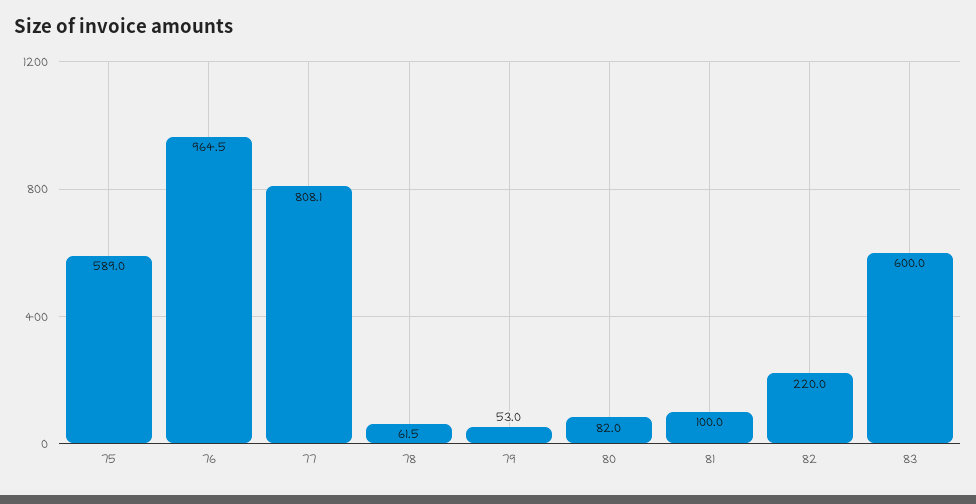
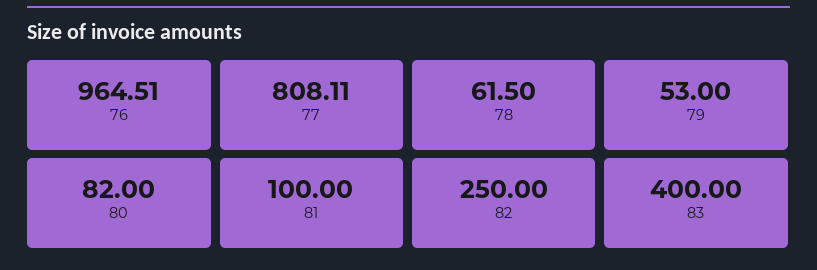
75: 589 -> none
82: 220 -> 250
83: 600 -> 400

